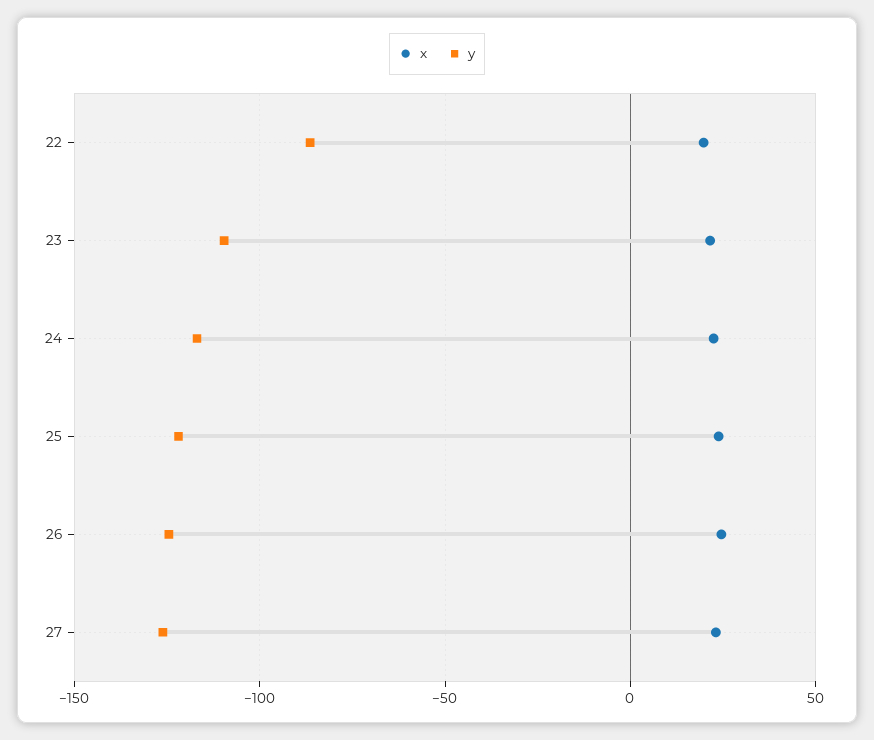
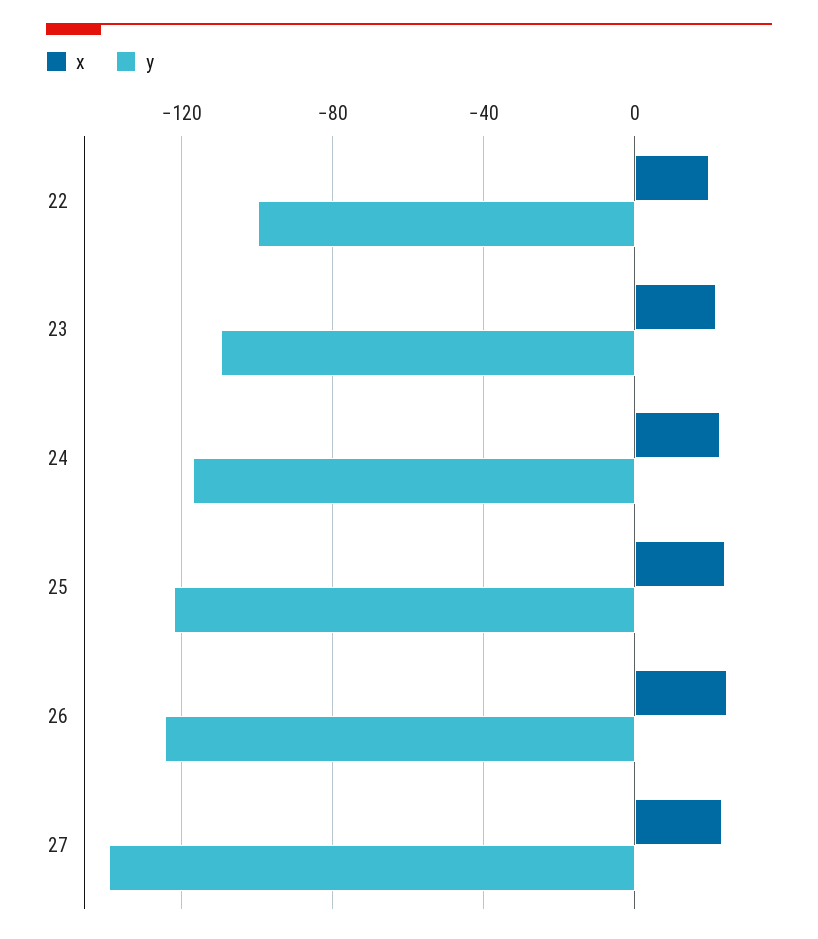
y, 22: -85 -> -100
y, 27: -125 -> -140

